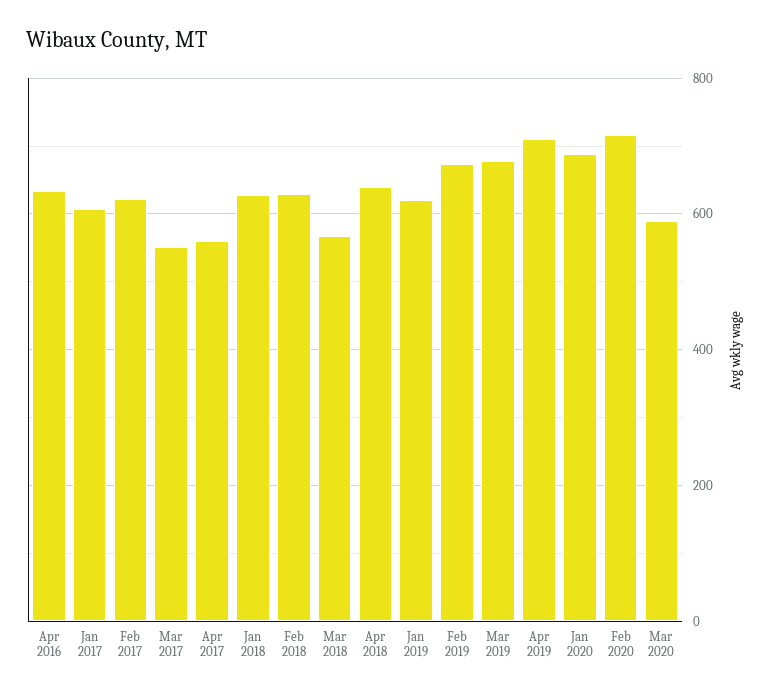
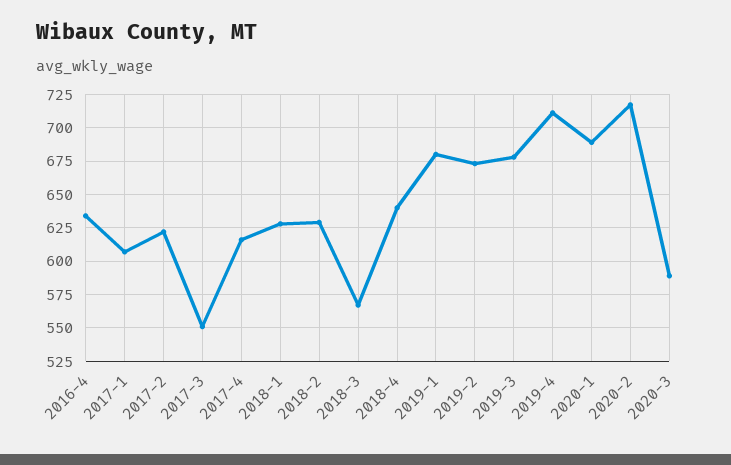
Apr 2017: 560 -> 615
Jan 2019: 620 -> 680

